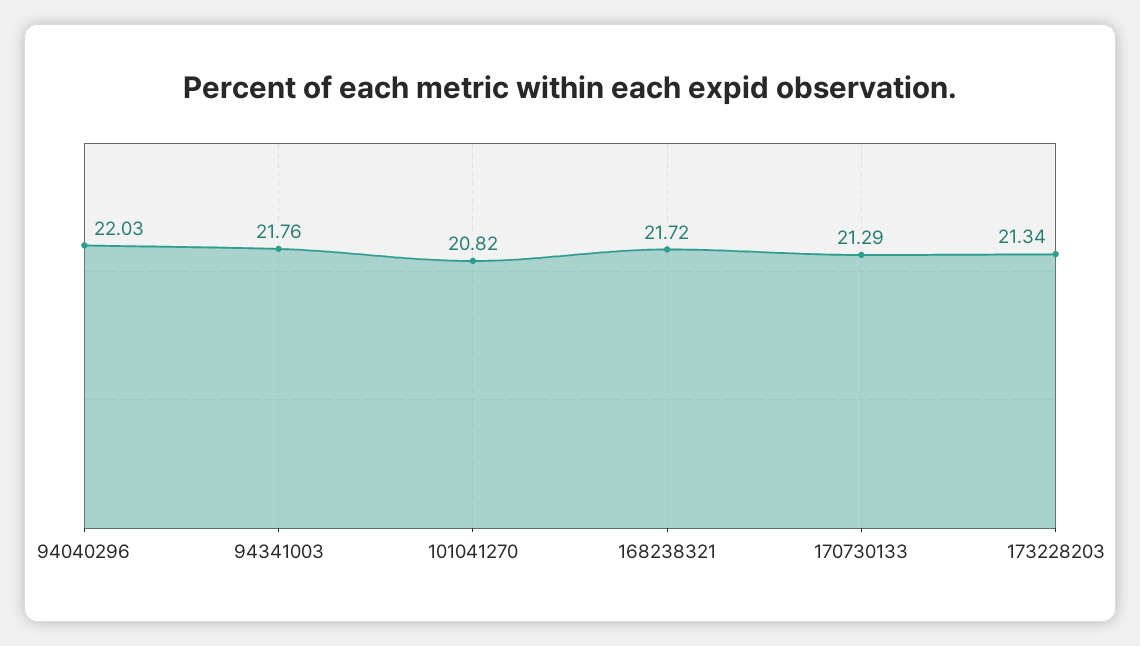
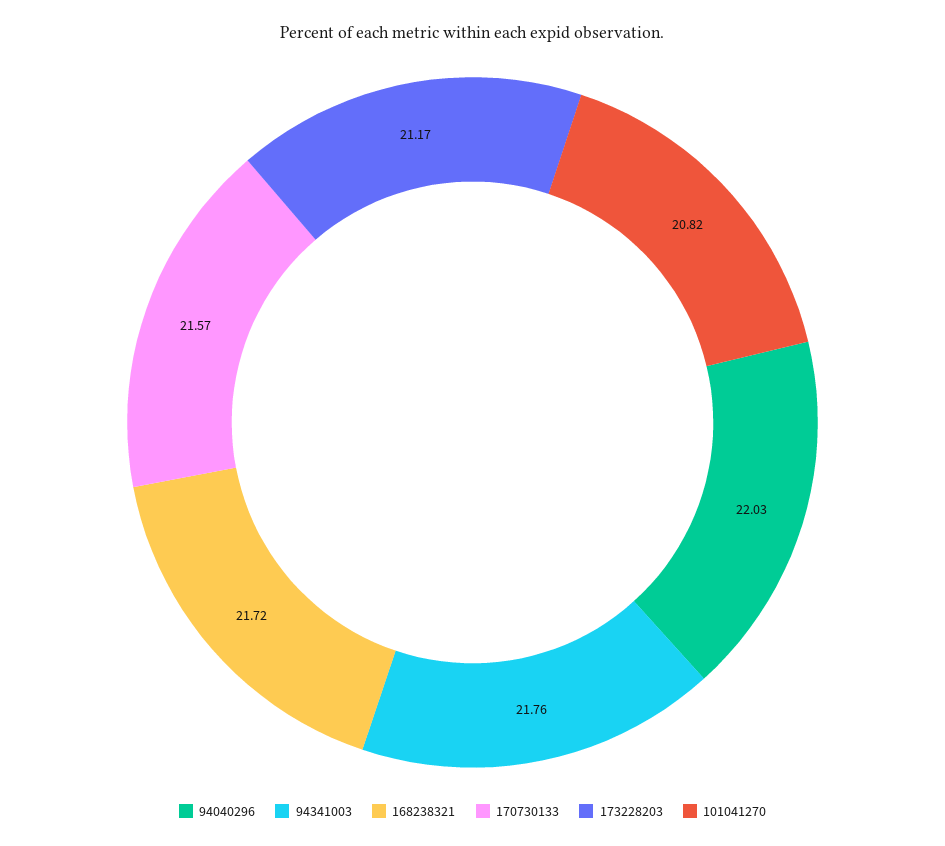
170730133: 21.29 -> 21.57
173228203: 21.34 -> 21.17

